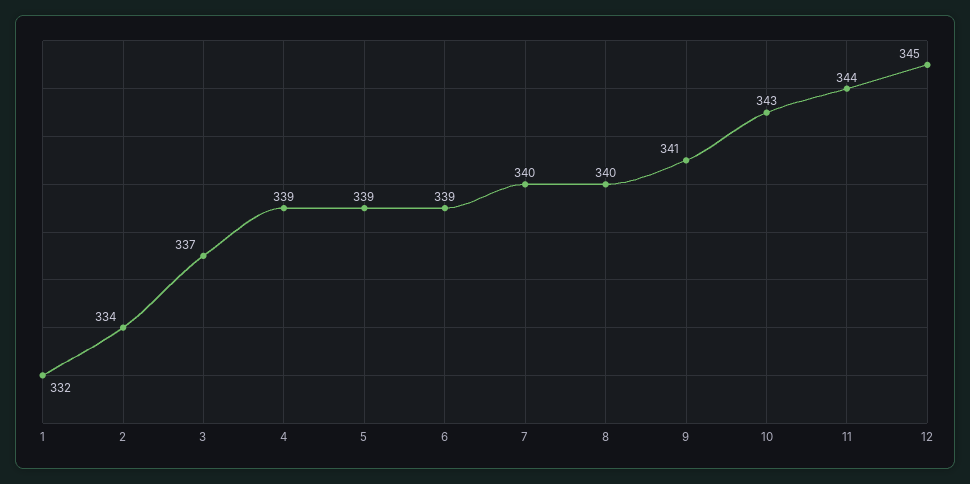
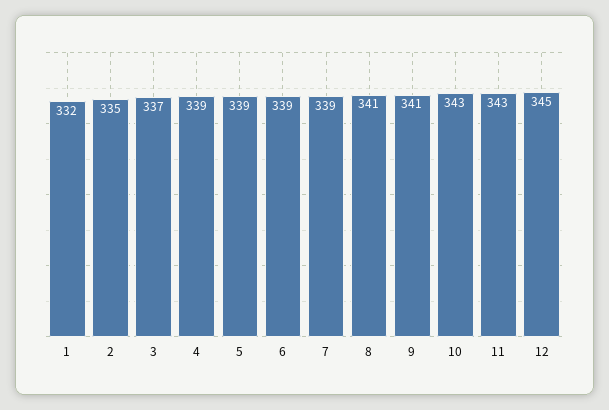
2: 334 -> 335
7: 340 -> 339
8: 340 -> 341
11: 344 -> 343

